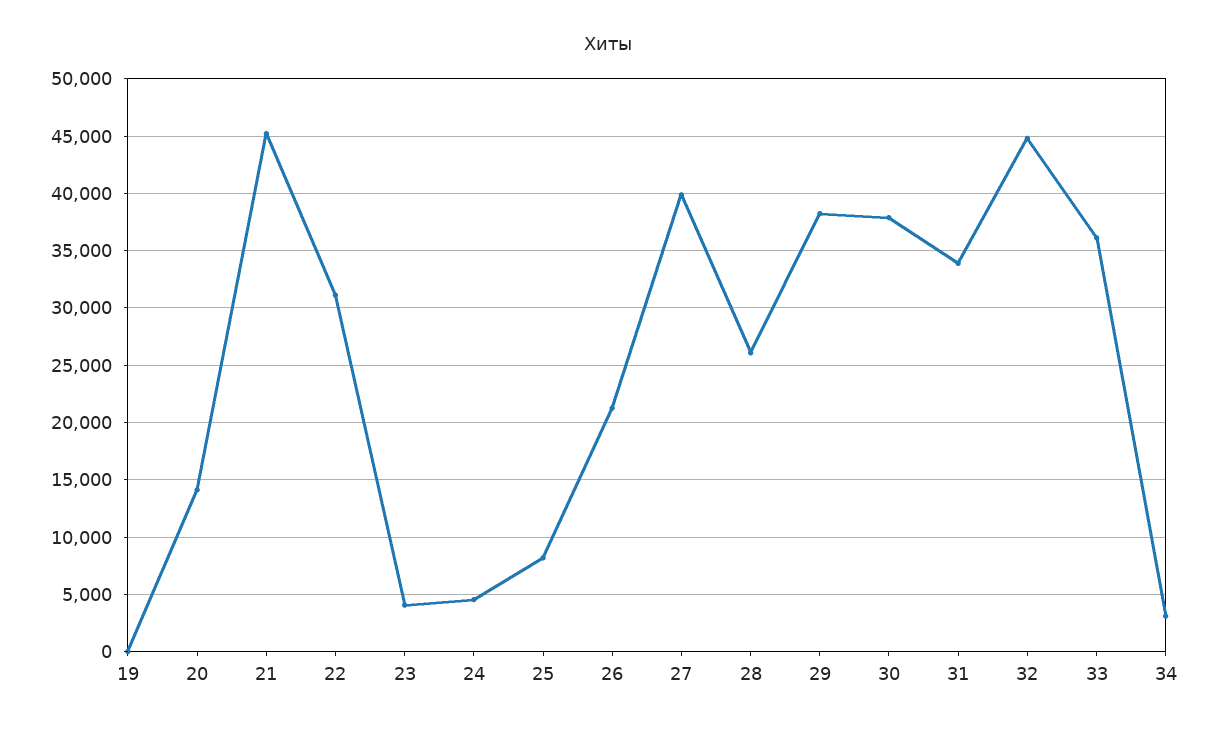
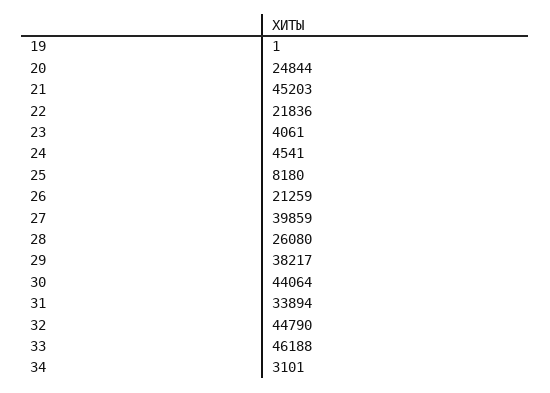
20: 14000 -> 24844
22: 31000 -> 21836
30: 38000 -> 44064
33: 36000 -> 46188

